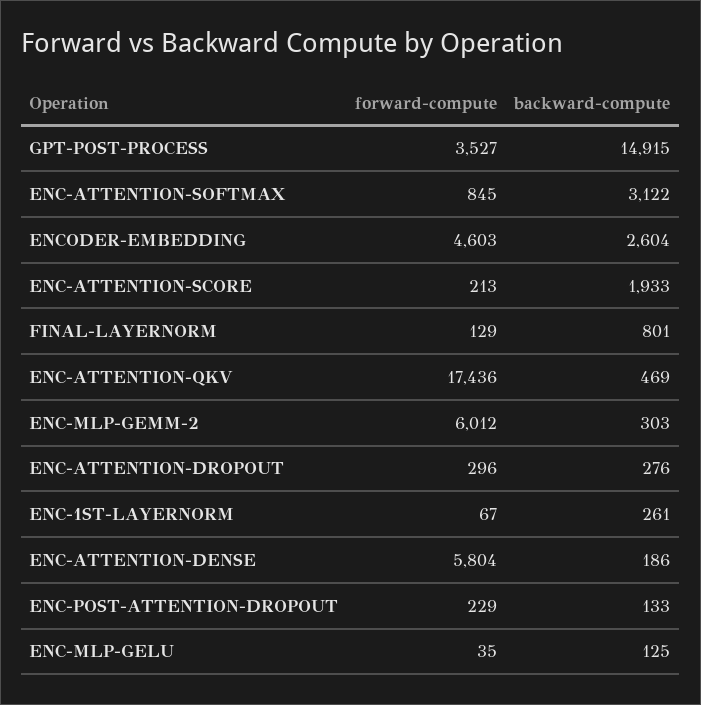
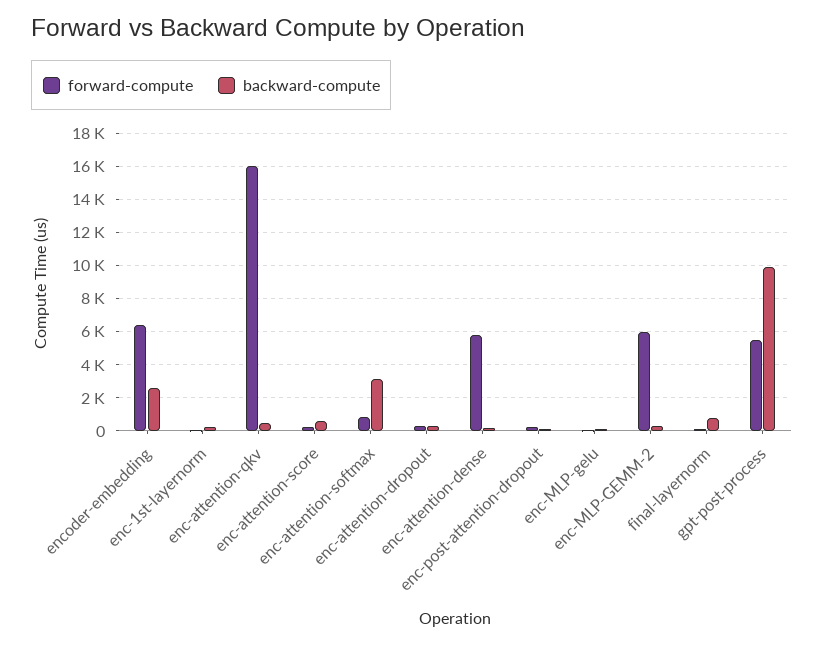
forward-compute, GPT-POST-PROCESS: 3527 -> 5500
backward-compute, GPT-POST-PROCESS: 14915 -> 10000
forward-compute, ENCODER-EMBEDDING: 4603 -> 6500
backward-compute, ENC-ATTENTION-SCORE: 1933 -> 500
forward-compute, ENC-ATTENTION-QKV: 17436 -> 16000

